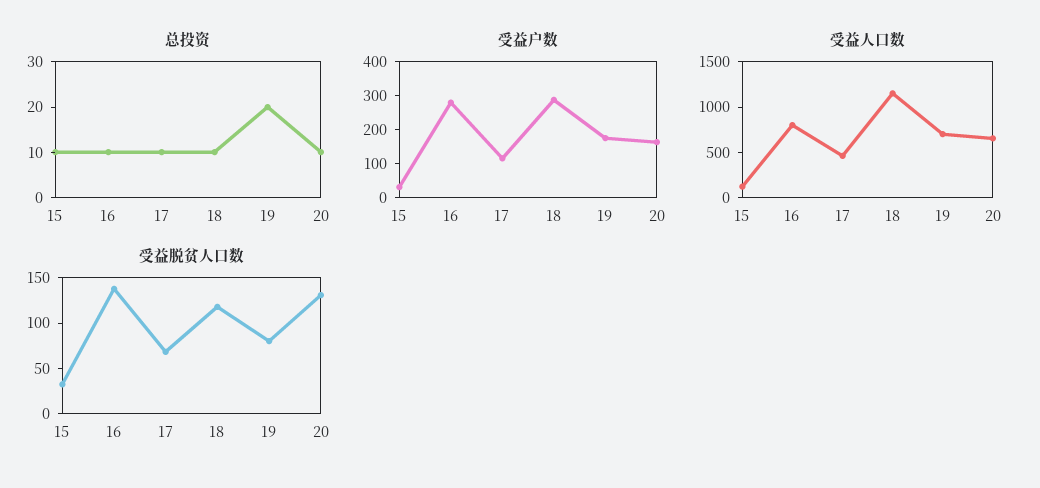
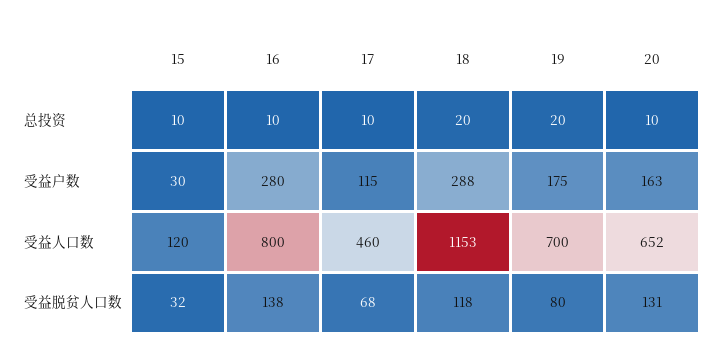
总投资, 18: 10 -> 20

